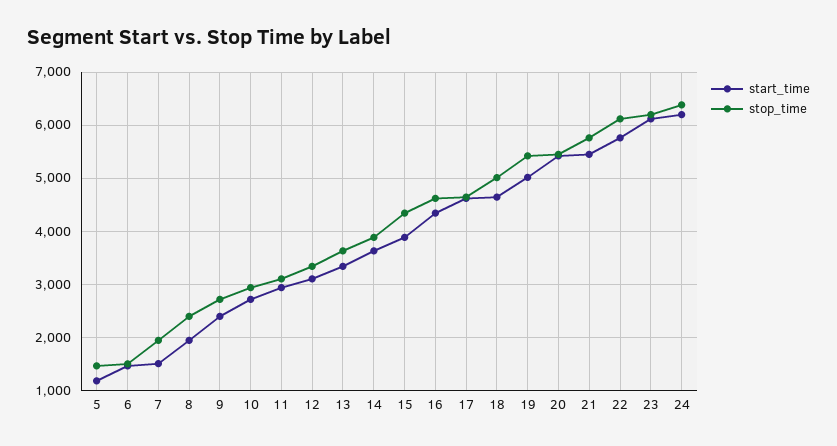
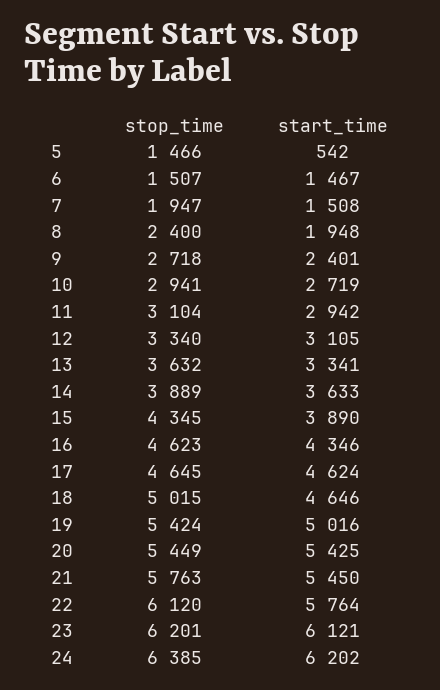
start_time, 5: 1200 -> 542

